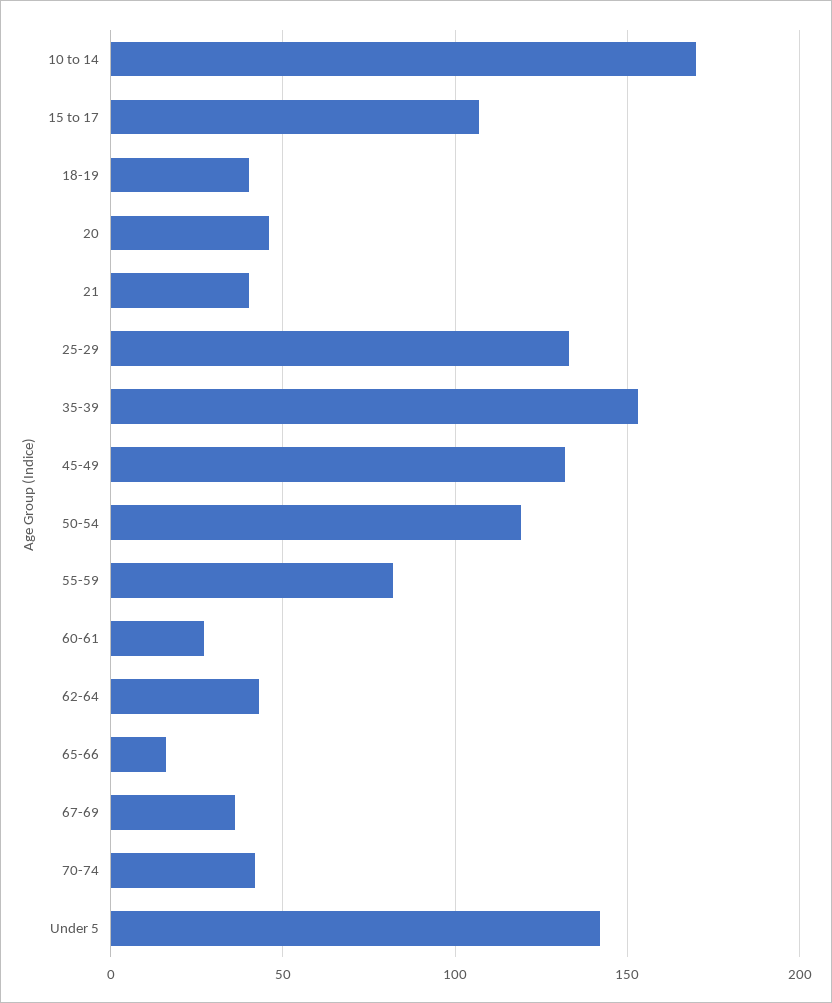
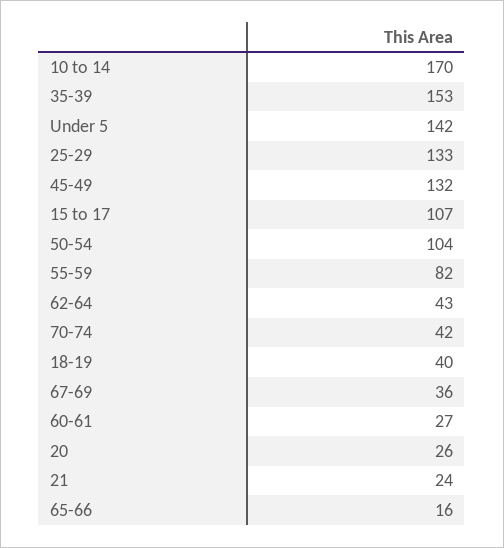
20: 45 -> 26
21: 40 -> 24
50-54: 120 -> 104

